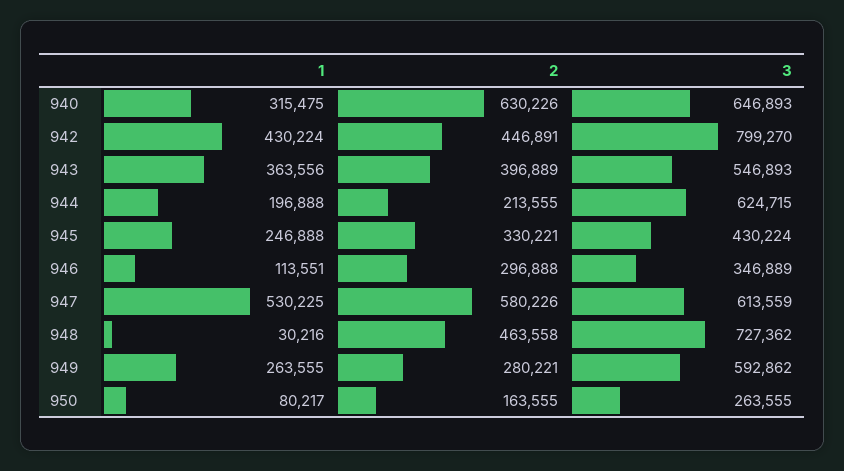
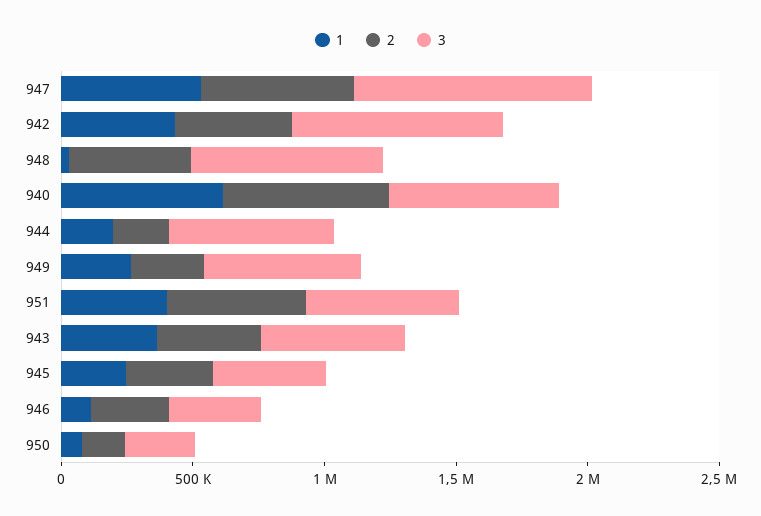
1, 940: 315475 -> 600000
3, 947: 613559 -> 900000
1, 951: none -> 400000
2, 951: none -> 500000
3, 951: none -> 600000

